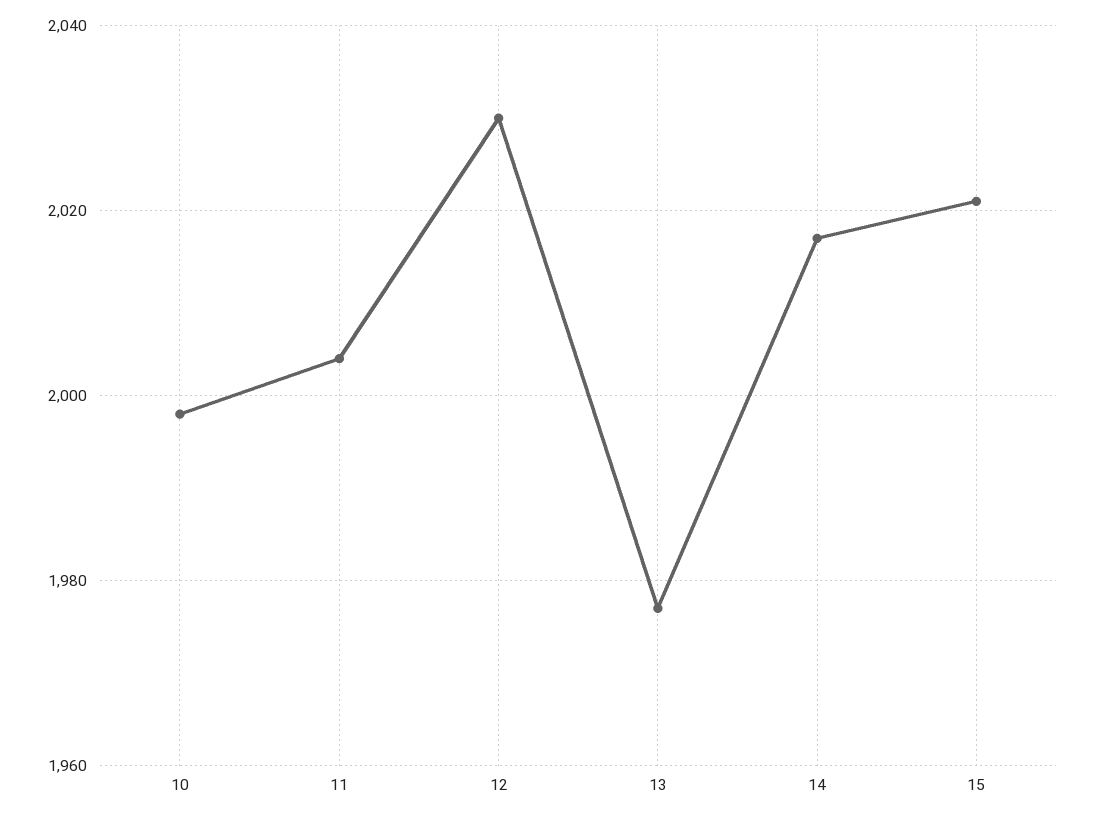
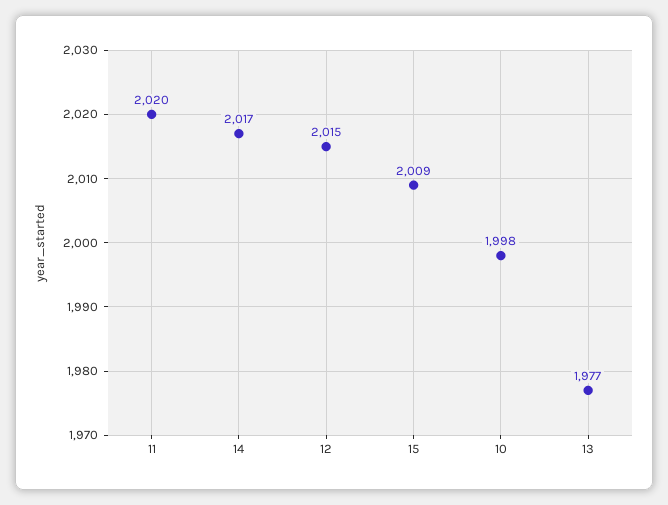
11: 2005 -> 2020
12: 2030 -> 2015
15: 2020 -> 2009

